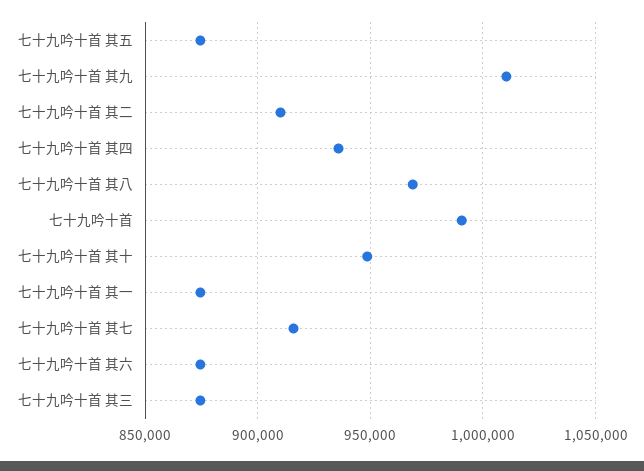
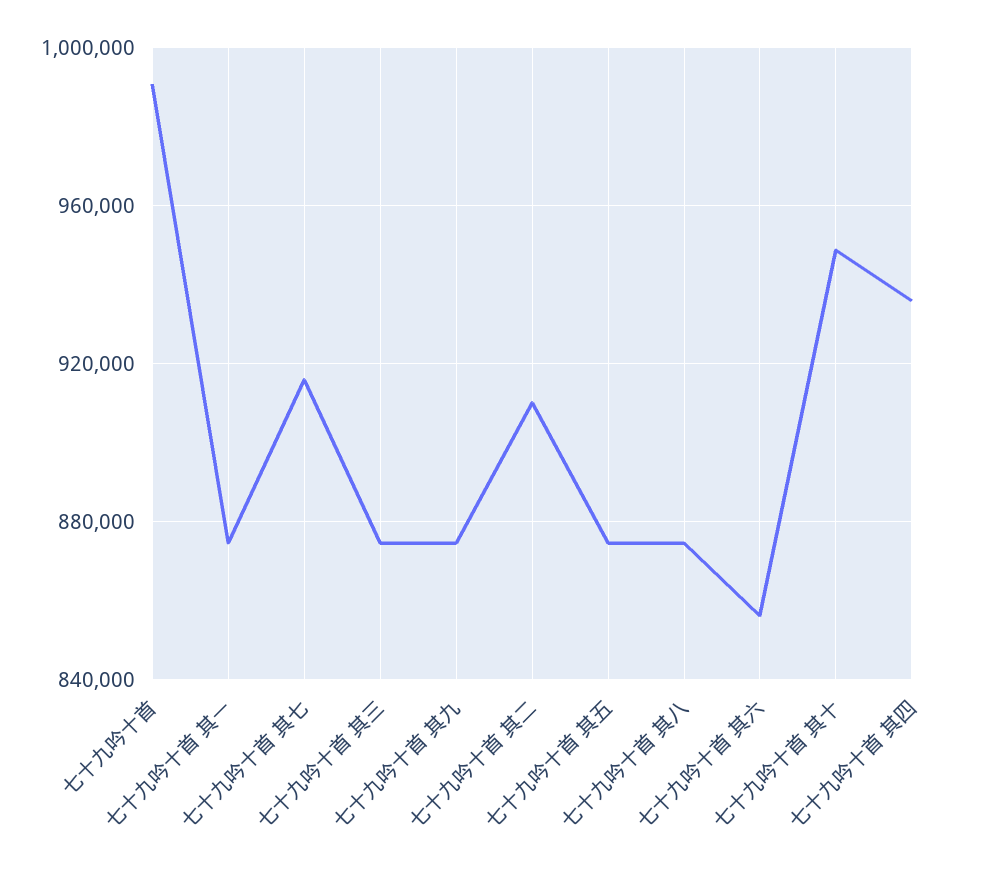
七十九吟十首 其九: 1010000 -> 875000
七十九吟十首 其八: 970000 -> 875000
七十九吟十首 其六: 875000 -> 855000

